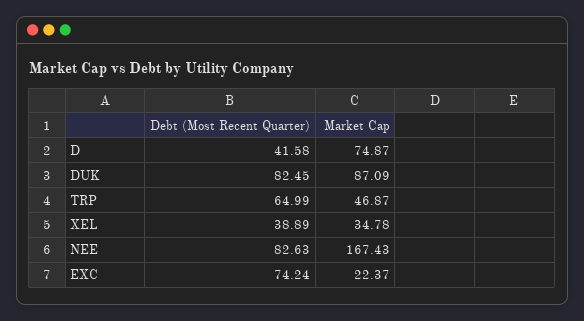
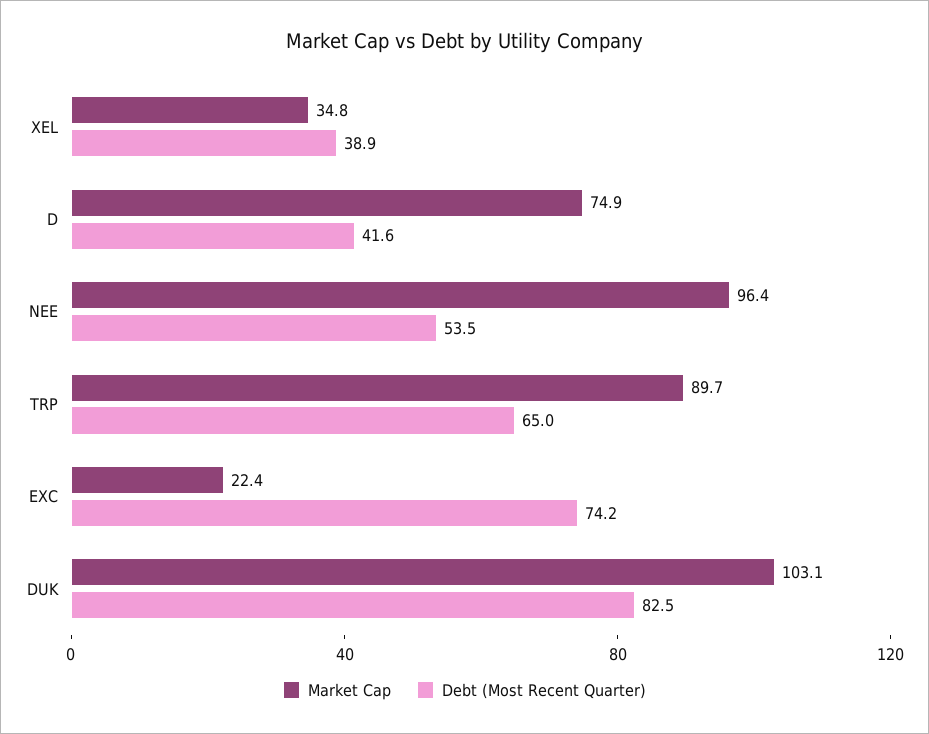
Market Cap, DUK: 87.09 -> 103.1
Market Cap, TRP: 46.87 -> 89.7
Debt (Most Recent Quarter), NEE: 82.63 -> 53.5
Market Cap, NEE: 167.43 -> 96.4

